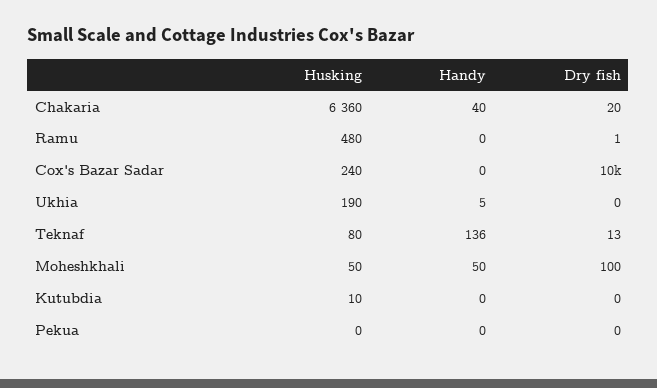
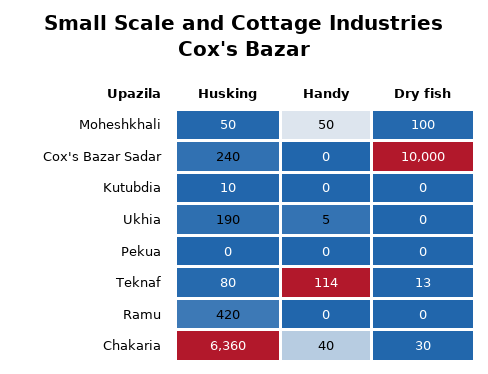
Dry fish, Chakaria: 20 -> 30
Husking, Ramu: 480 -> 420
Dry fish, Ramu: 1 -> 0
Handy, Teknaf: 136 -> 114

